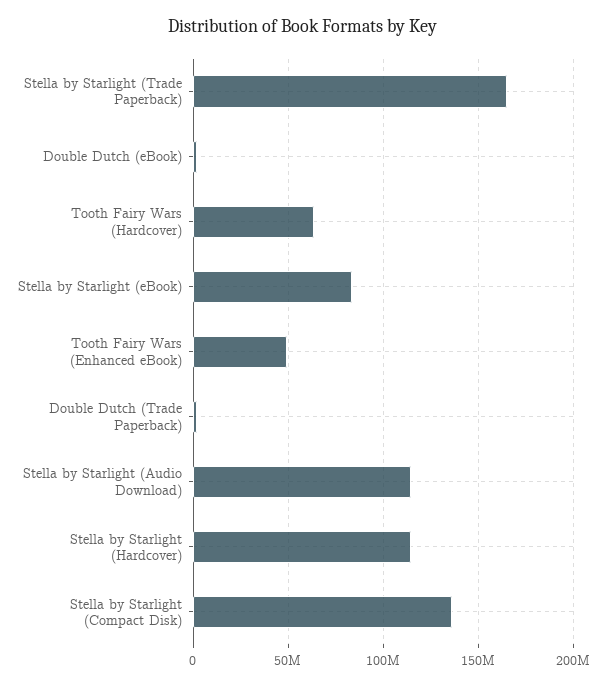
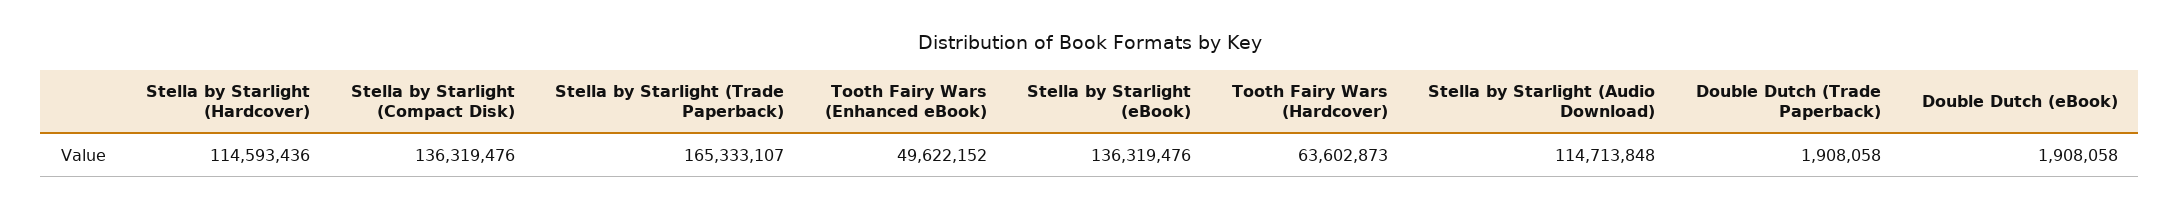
Stella by Starlight (eBook): 85000000 -> 136319476

